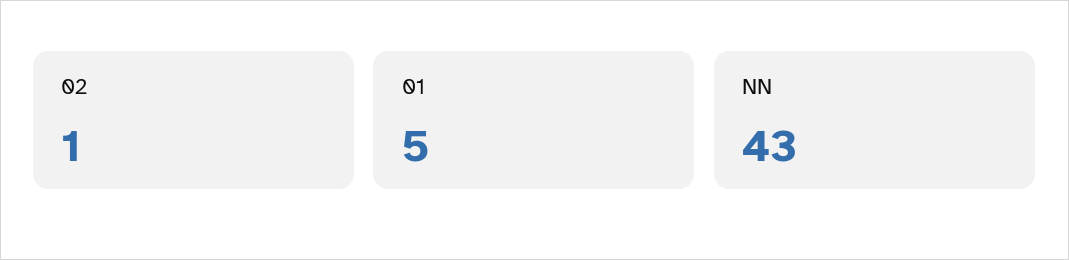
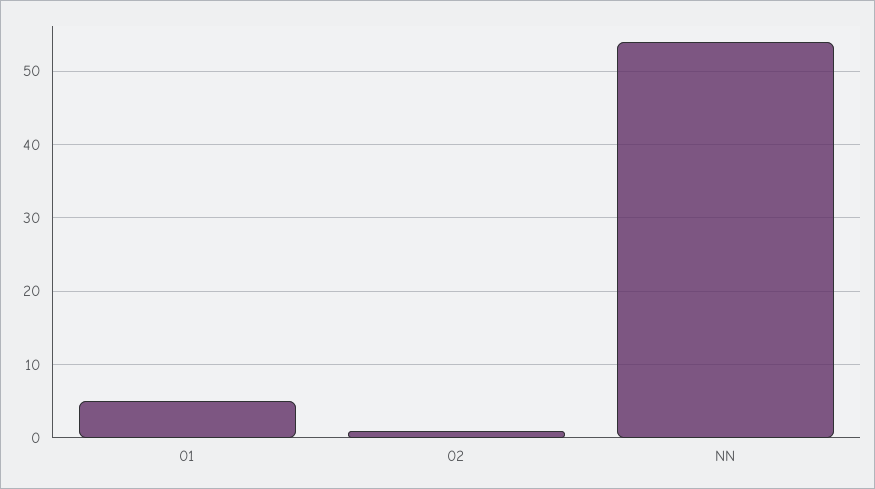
NN: 43 -> 54

